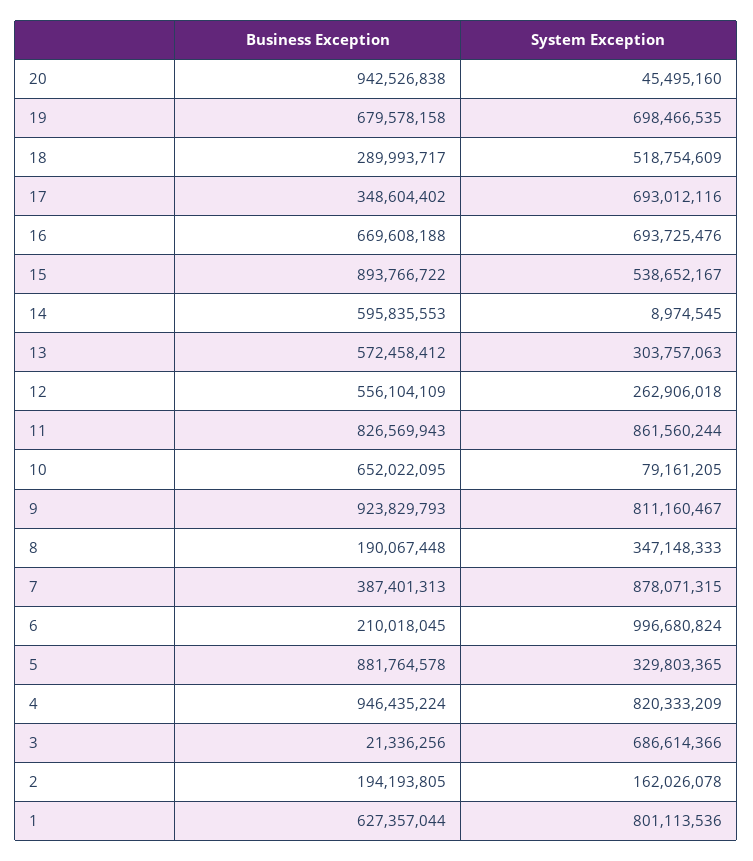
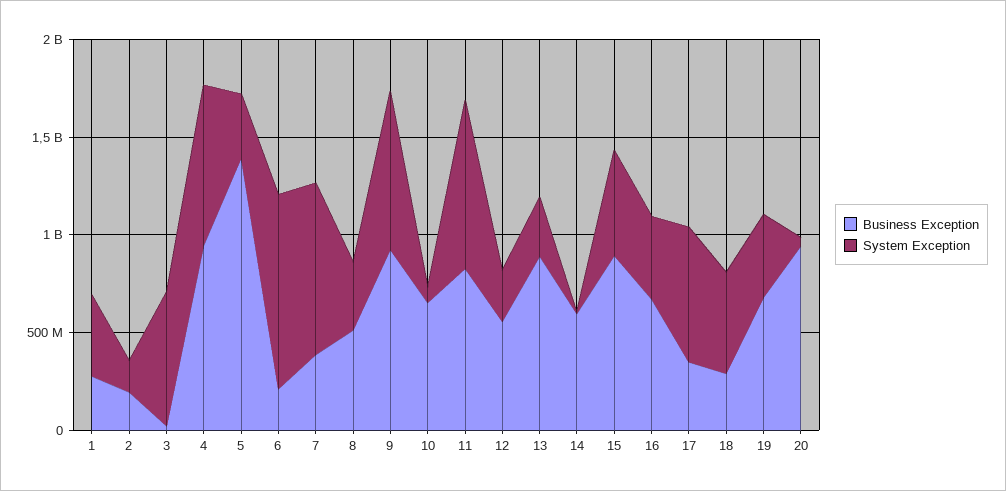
System Exception, 19: 698466535 -> 400000000
System Exception, 16: 693725476 -> 400000000
Business Exception, 13: 572458412 -> 900000000
Business Exception, 8: 190067448 -> 500000000
Business Exception, 5: 881764578 -> 1400000000
Business Exception, 1: 627357044 -> 300000000
System Exception, 1: 801113536 -> 400000000

